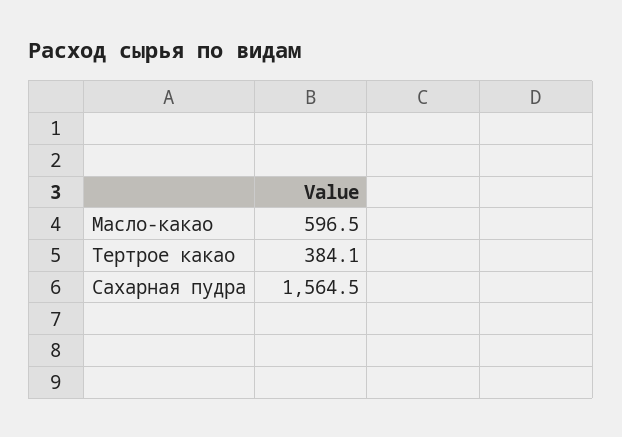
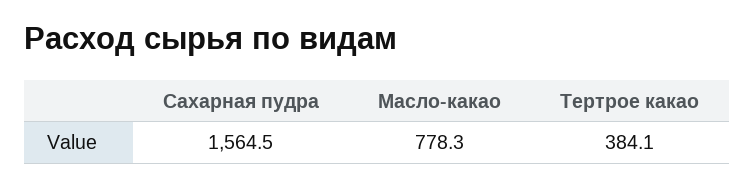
Масло-какао: 596.5 -> 778.3

